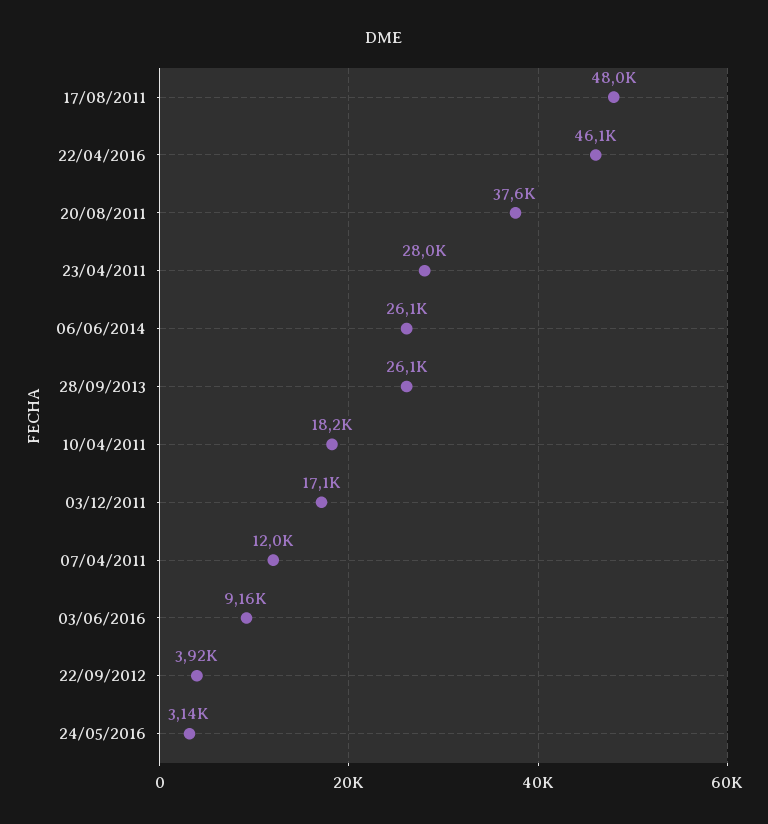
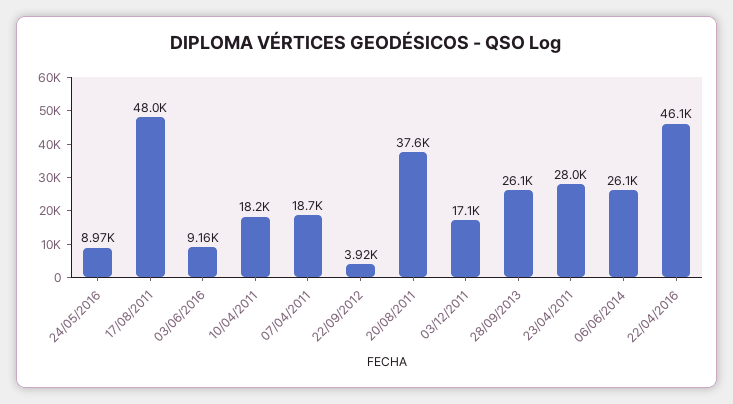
07/04/2011: 12000 -> 18700
24/05/2016: 3140 -> 8970

